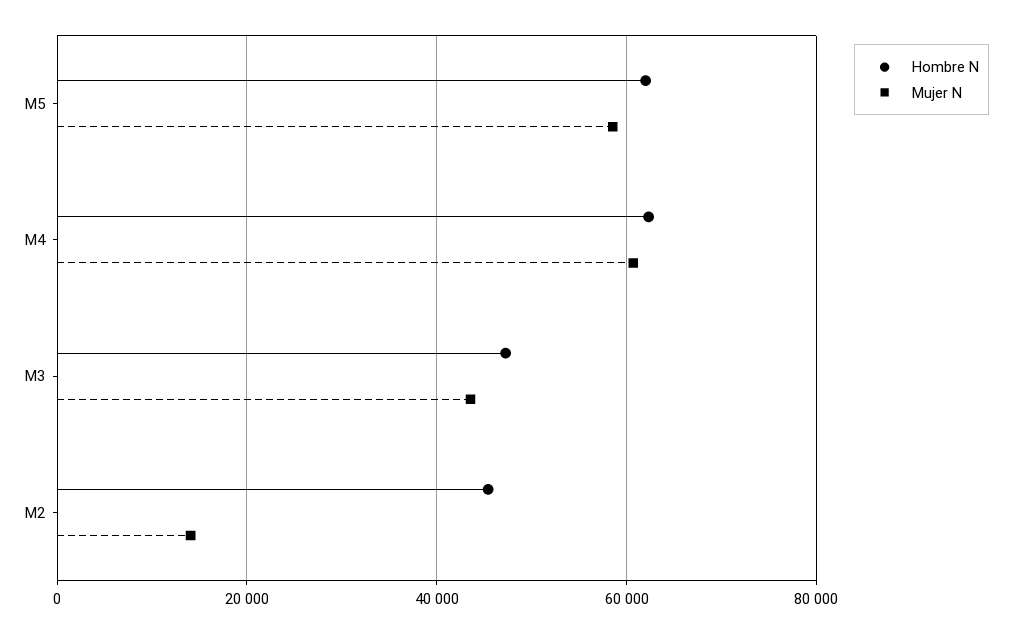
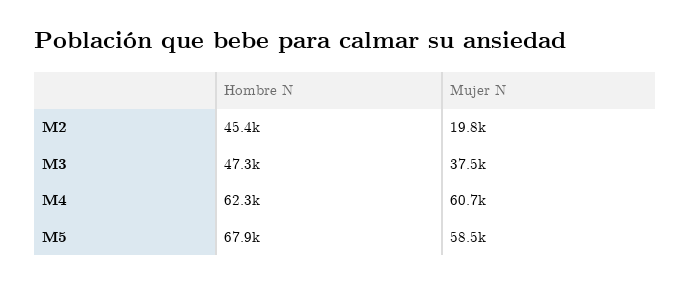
Hombre N, M5: 62000 -> 67900
Mujer N, M3: 44000 -> 37500
Mujer N, M2: 14000 -> 19800

